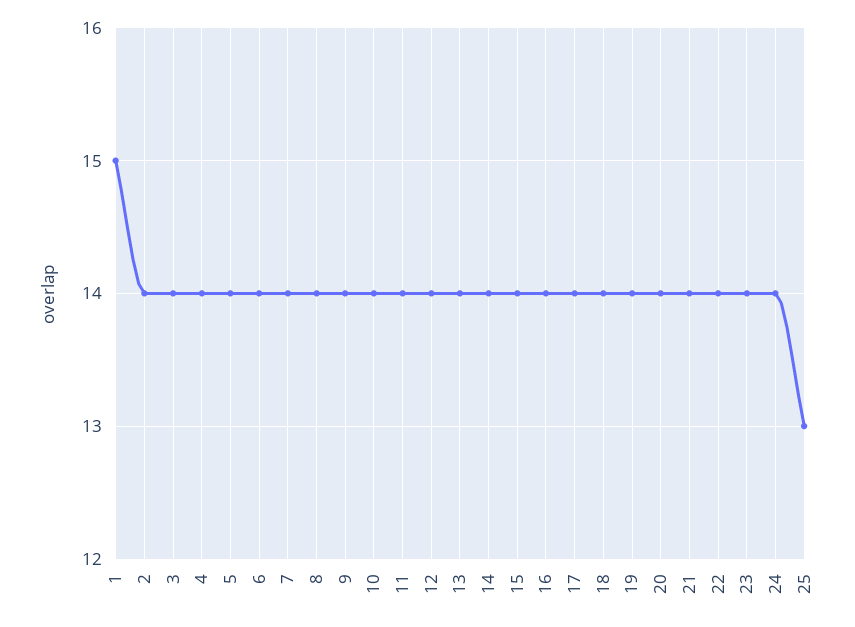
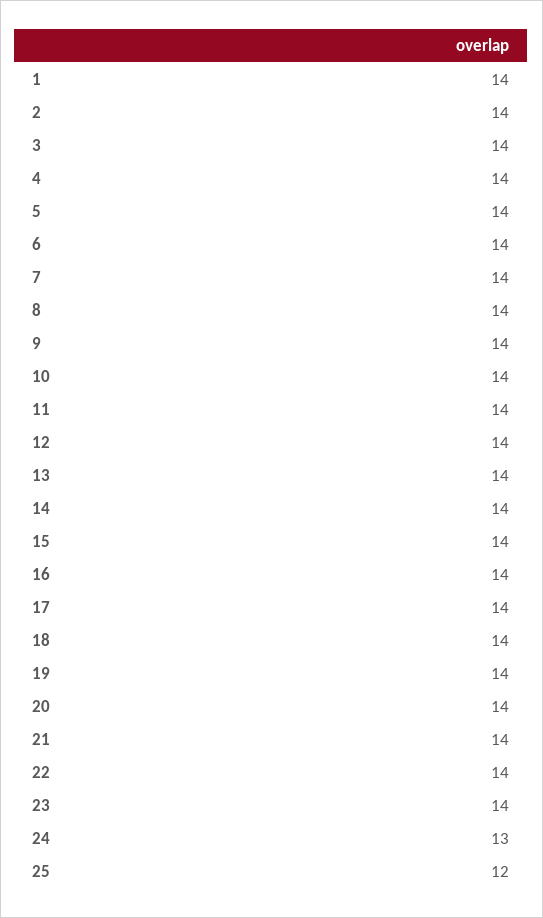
1: 15 -> 14
24: 14 -> 13
25: 13 -> 12

